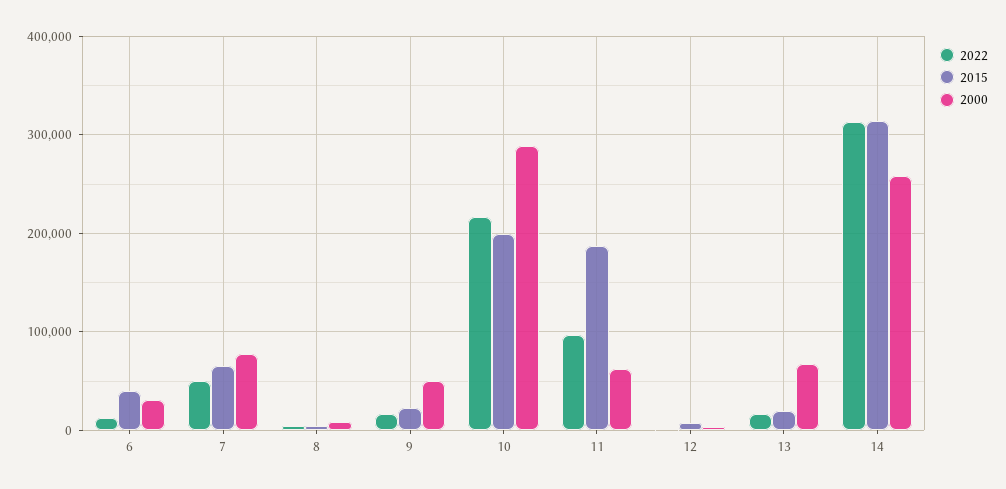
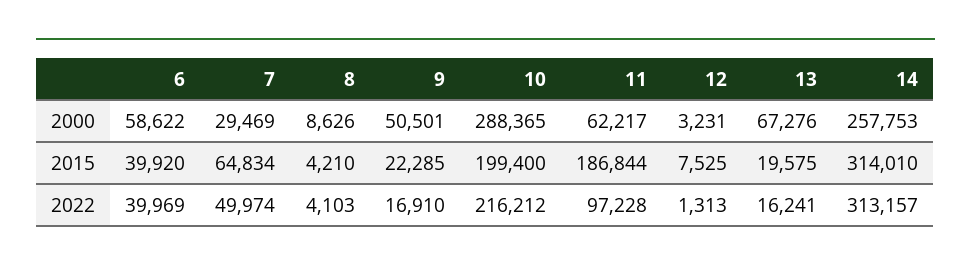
2022, 6: 10000 -> 39969
2000, 6: 30000 -> 58622
2000, 7: 80000 -> 29469

